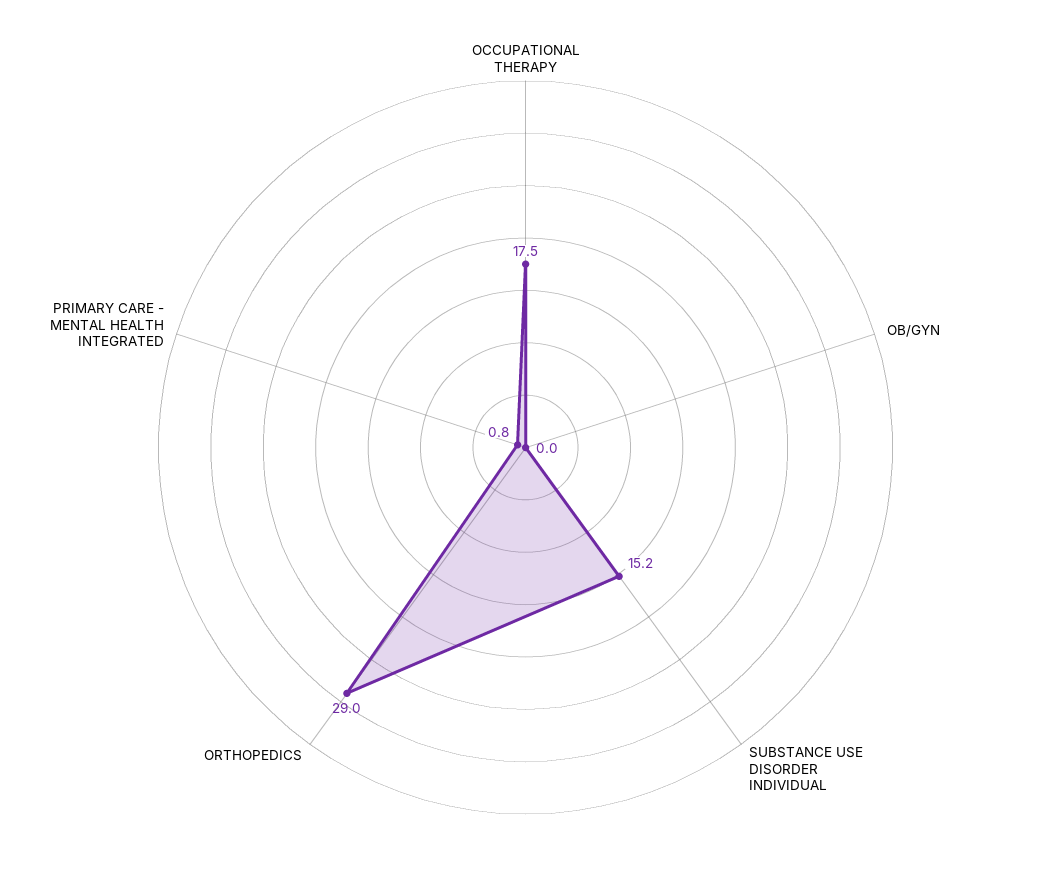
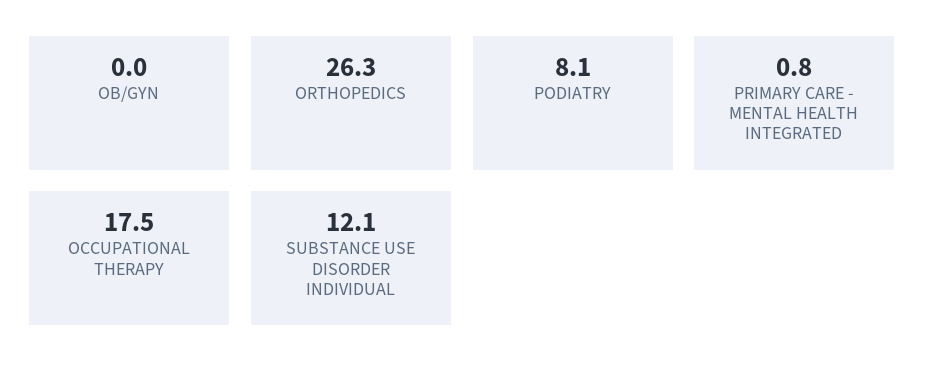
SUBSTANCE USE DISORDER INDIVIDUAL: 15.2 -> 12.1
ORTHOPEDICS: 29 -> 26.3
PODIATRY: none -> 8.1

